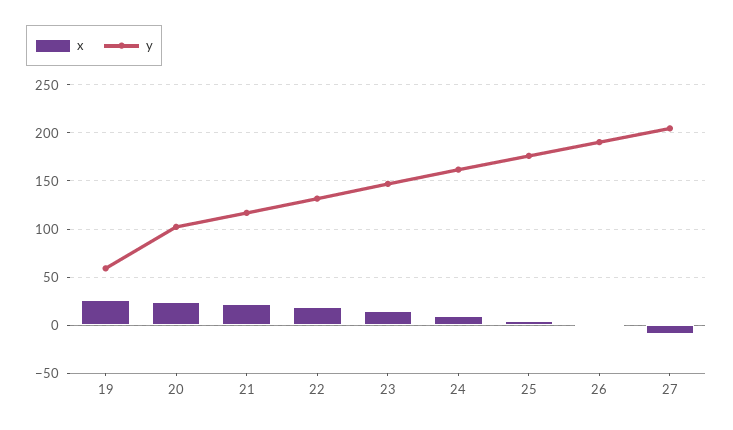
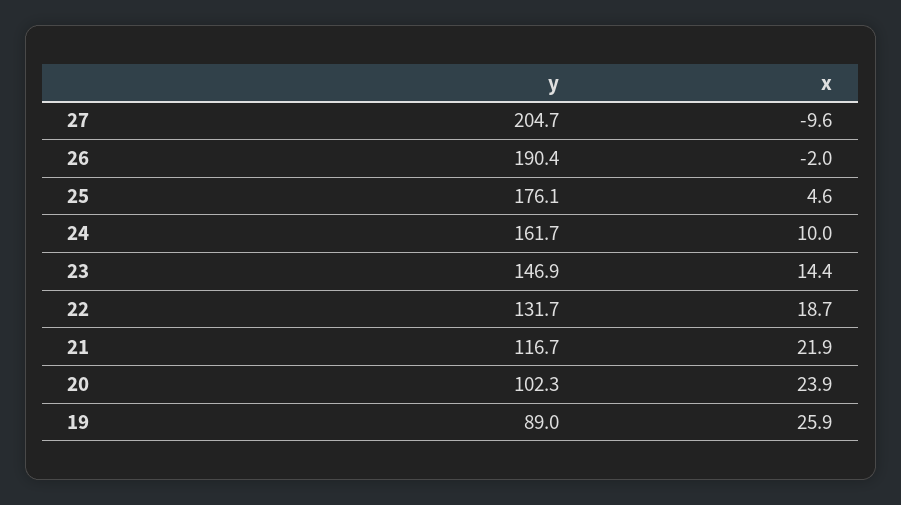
y, 19: 60 -> 89

